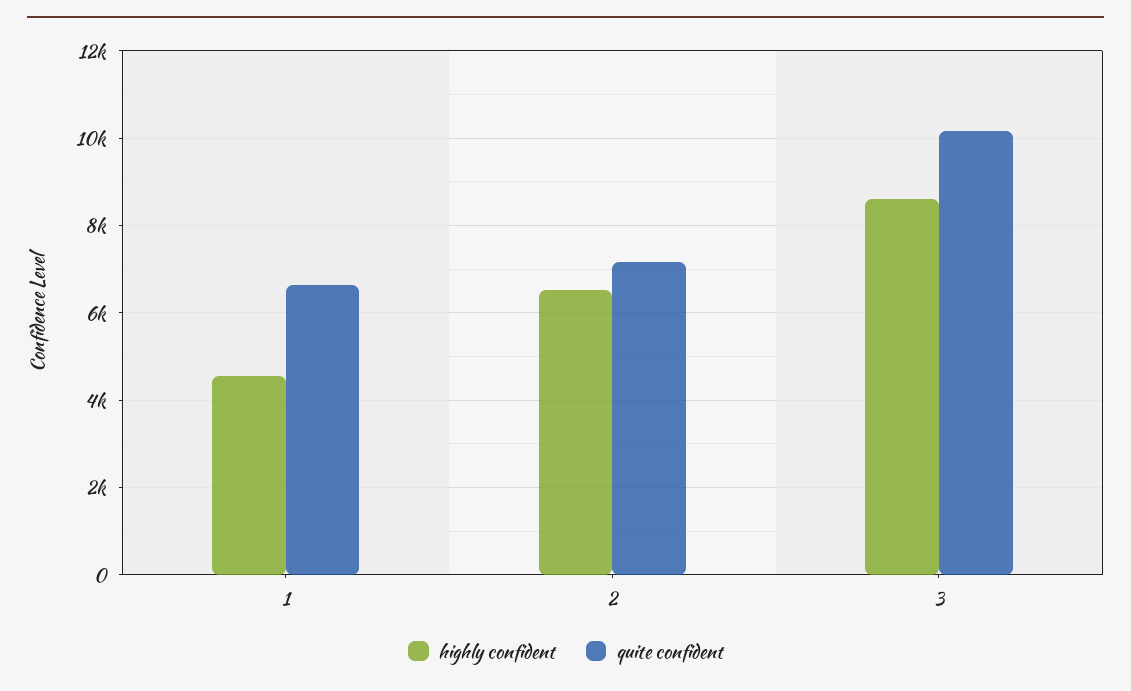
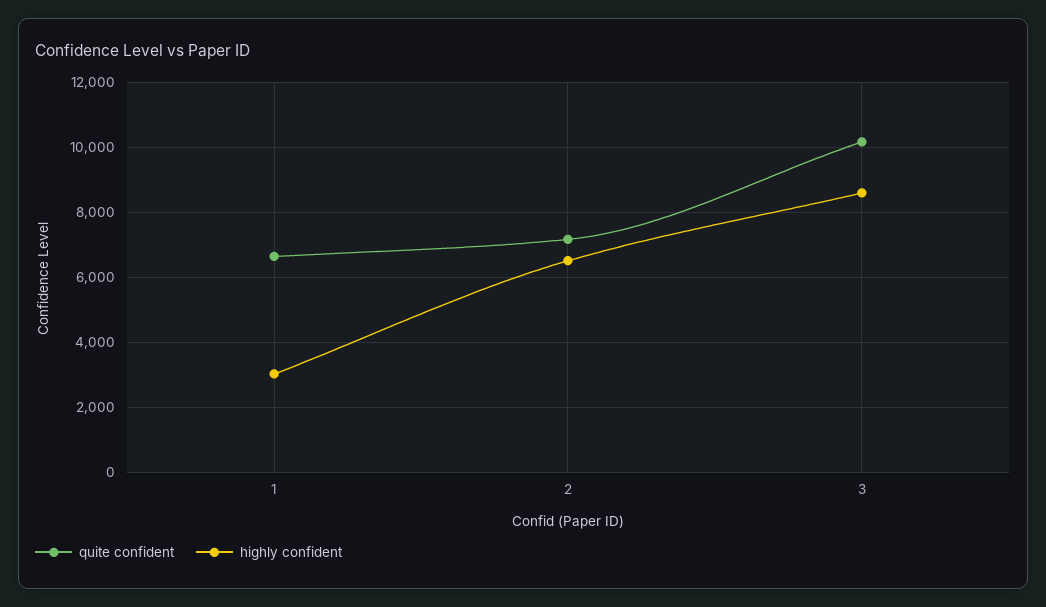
highly confident, 1: 4600 -> 3000

